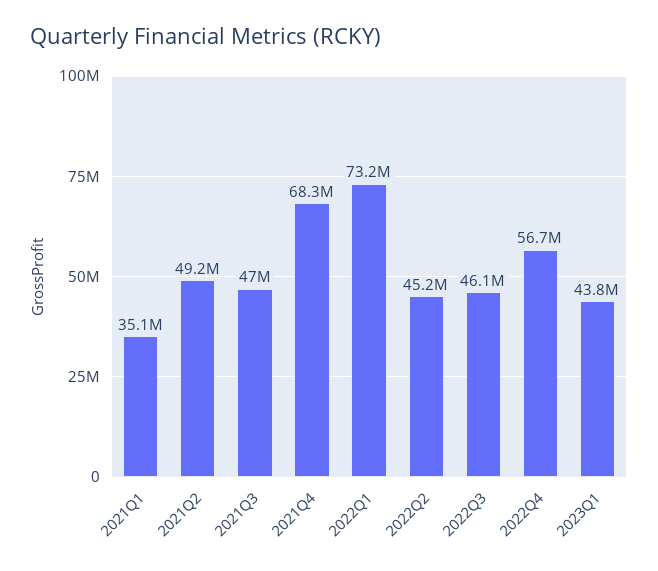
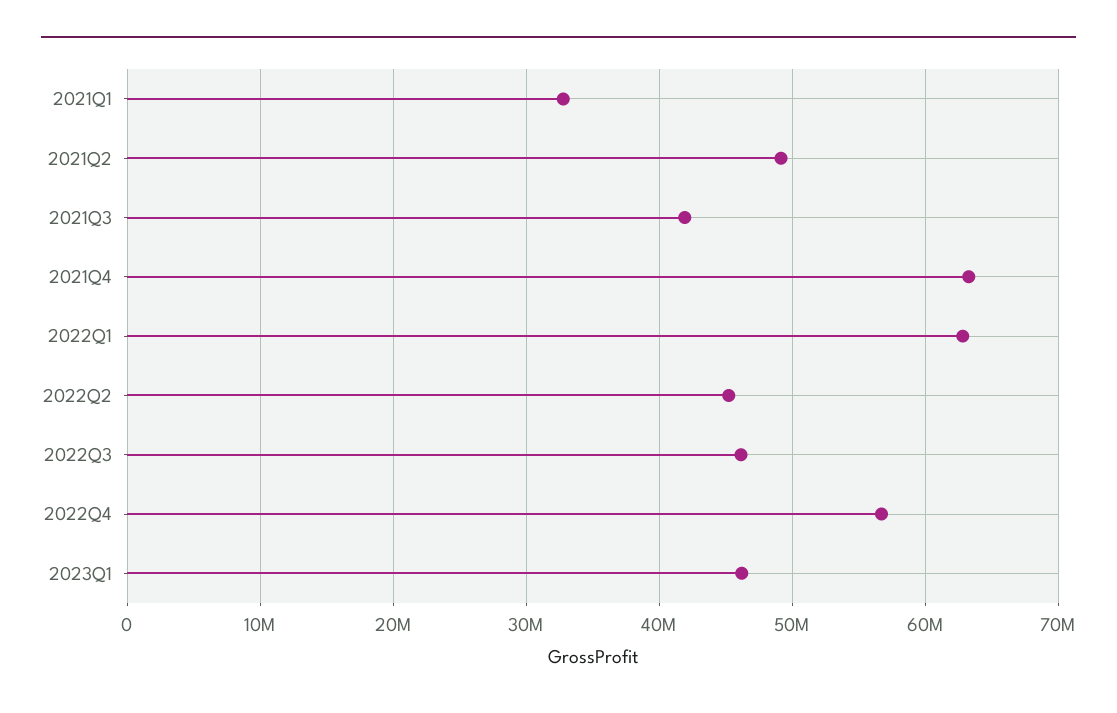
2021Q1: 35100000 -> 33000000
2021Q3: 47000000 -> 42000000
2021Q4: 68300000 -> 63000000
2022Q1: 73200000 -> 63000000
2023Q1: 43800000 -> 46000000

